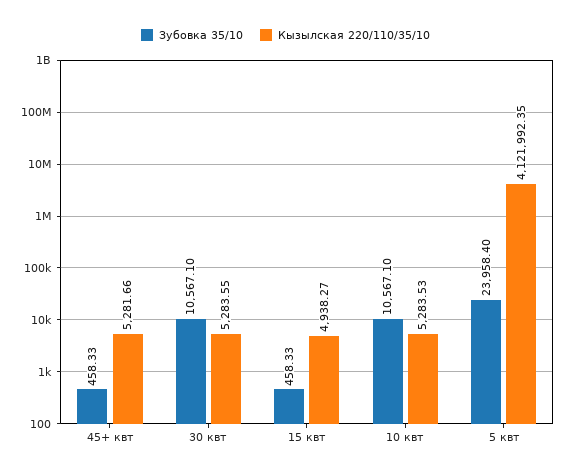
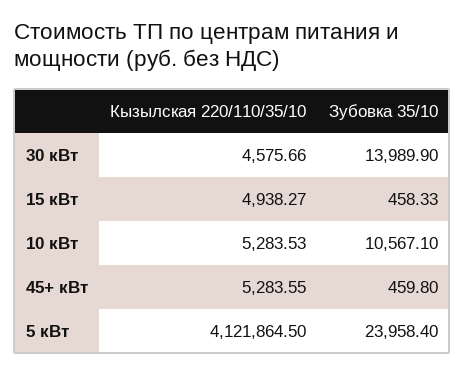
Зубовка 35/10, 45+ квт: 458.33 -> 459.8
Кызылская 220/110/35/10, 45+ квт: 5281.66 -> 5283.55
Зубовка 35/10, 30 квт: 10567.1 -> 13989.9
Кызылская 220/110/35/10, 30 квт: 5283.55 -> 4575.66
Кызылская 220/110/35/10, 5 квт: 4121992.35 -> 4121864.5

